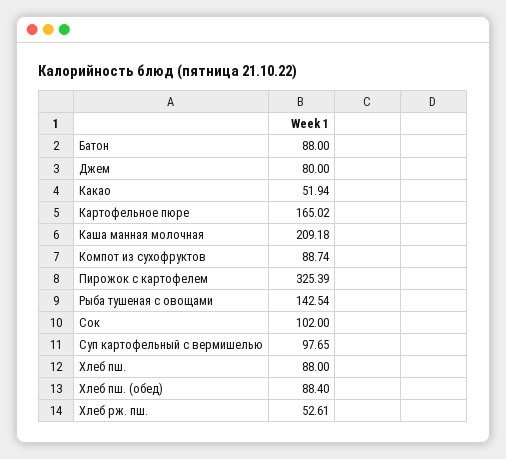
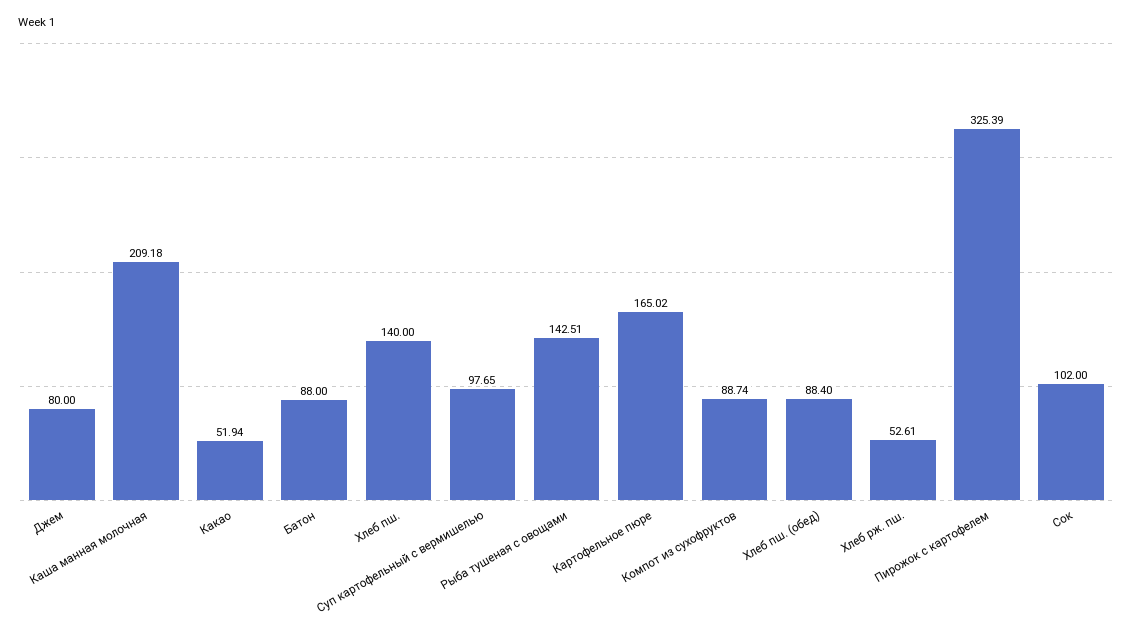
Рыба тушеная с овощами: 142.54 -> 142.51
Хлеб пш.: 88 -> 140

